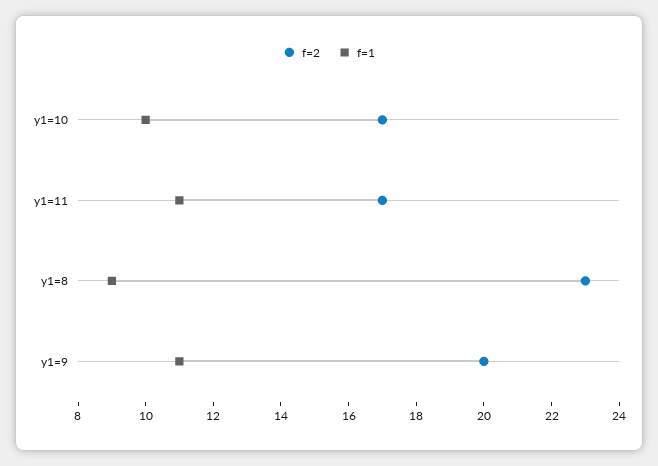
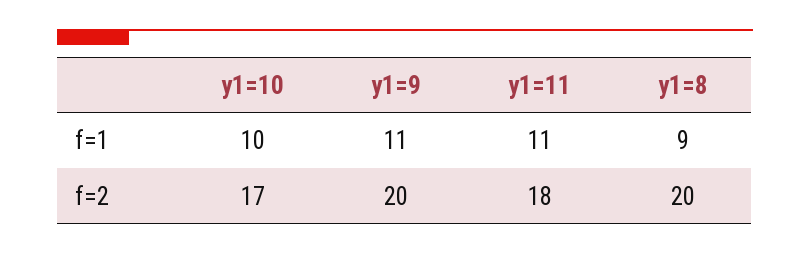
f=2, y1=11: 17 -> 18
f=2, y1=8: 23 -> 20

